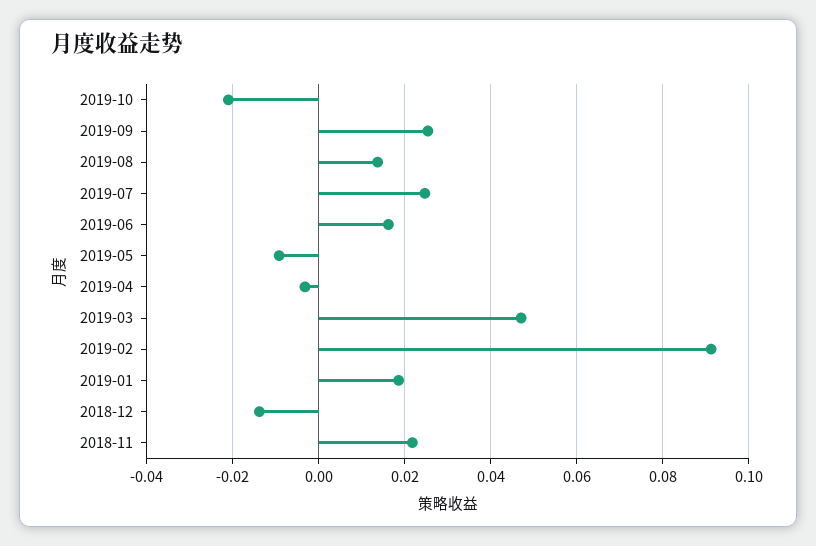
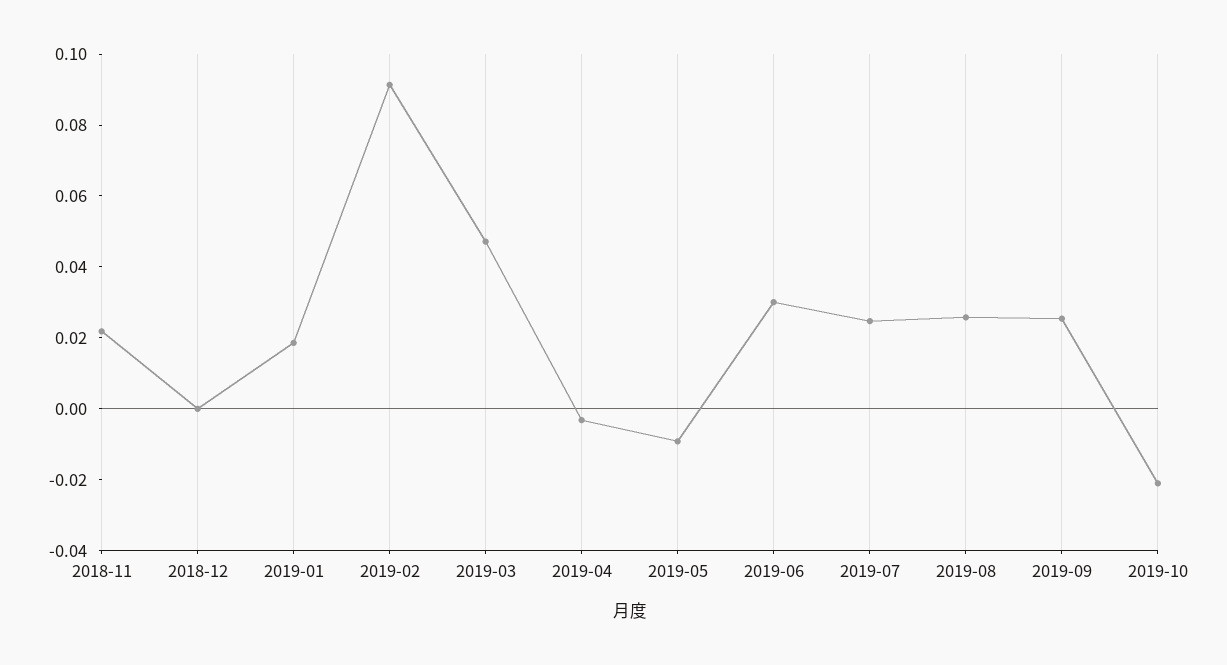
2019-08: 0.014 -> 0.025
2019-06: 0.016 -> 0.03
2018-12: -0.014 -> 0

